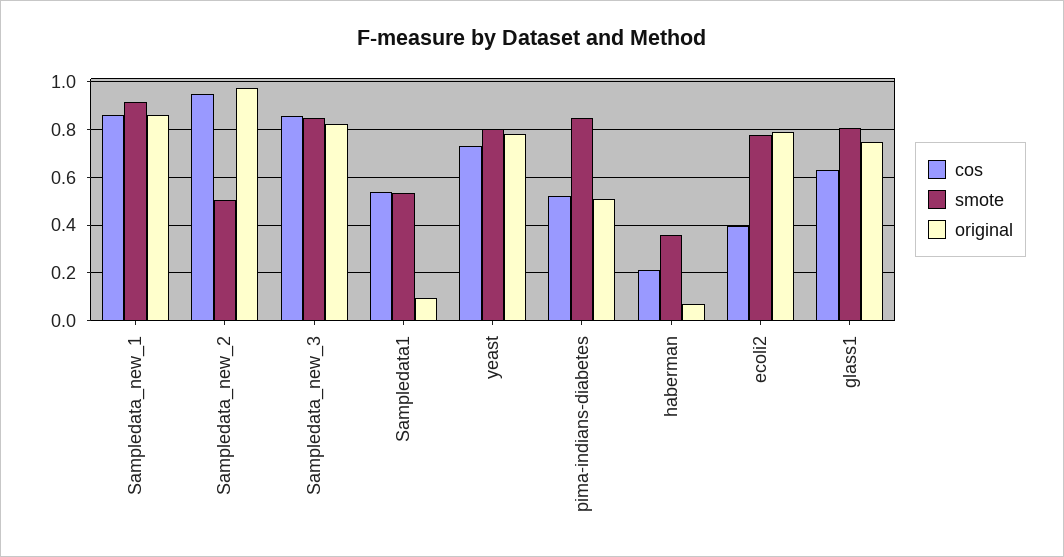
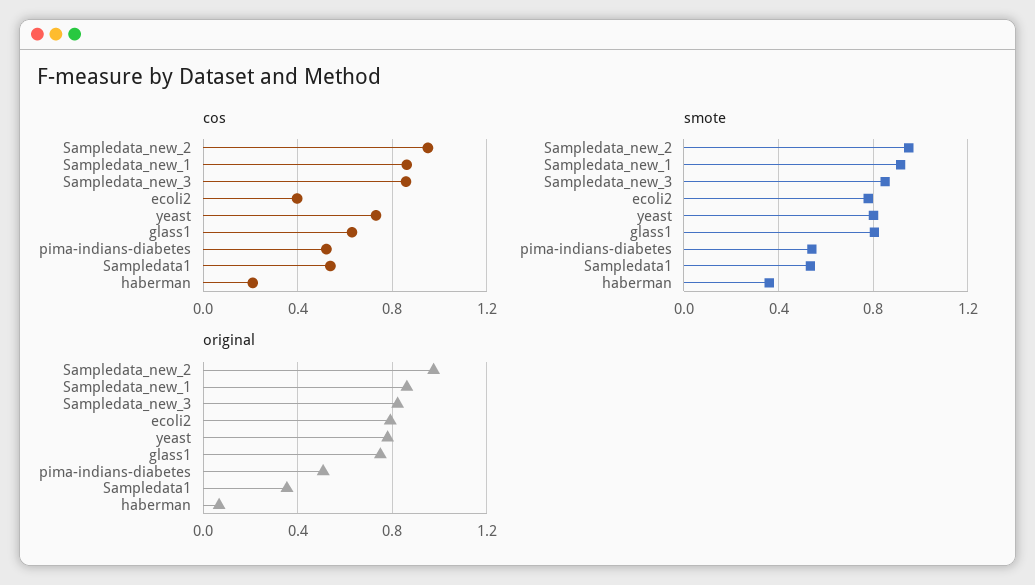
smote, Sampledata_new_2: 0.5 -> 0.95
original, Sampledata1: 0.1 -> 0.35
smote, pima-indians-diabetes: 0.85 -> 0.55

